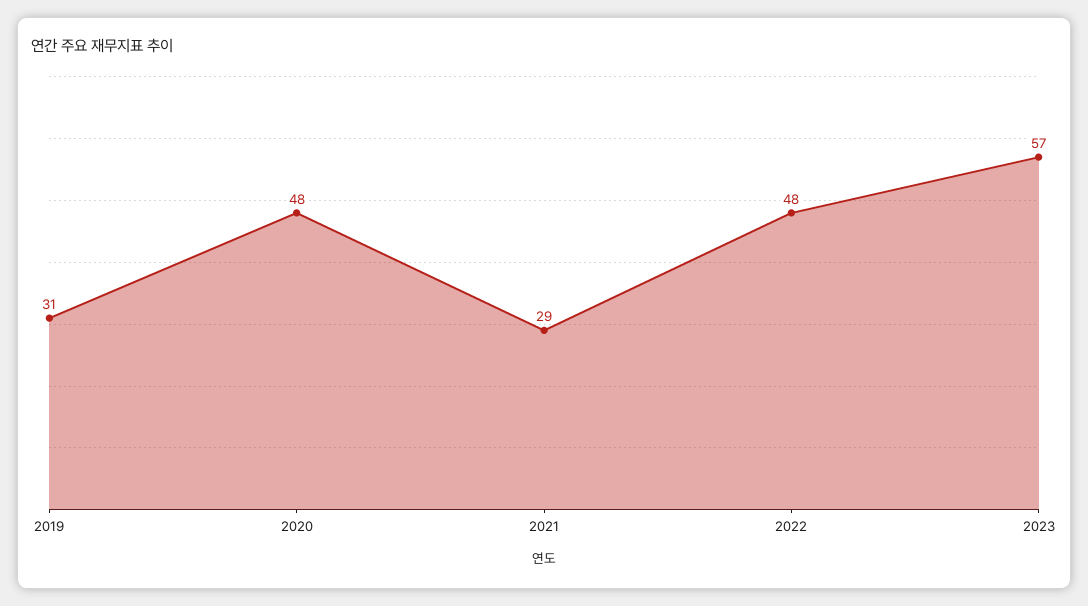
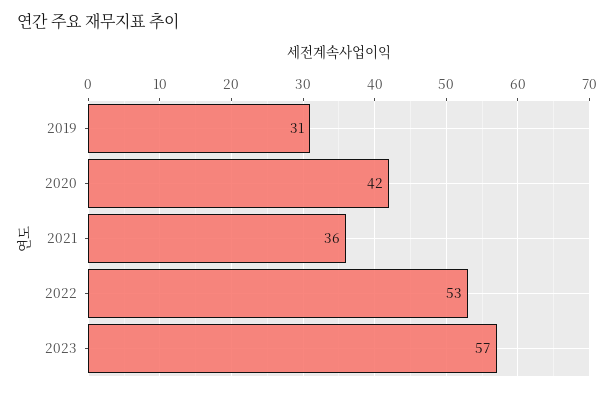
2020: 48 -> 42
2021: 29 -> 36
2022: 48 -> 53

